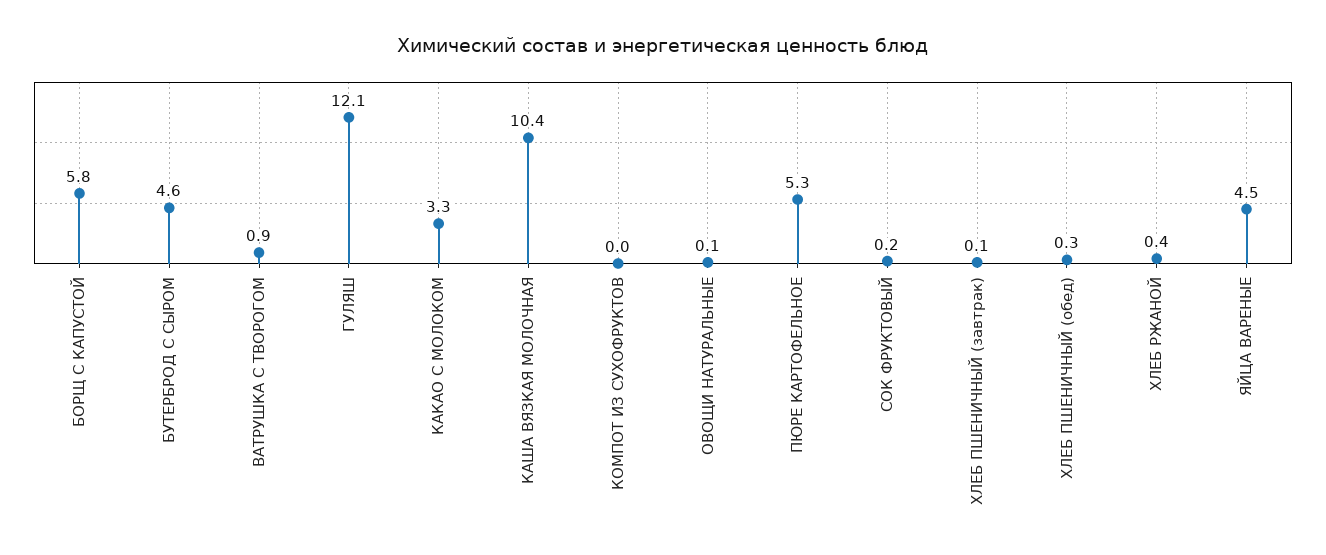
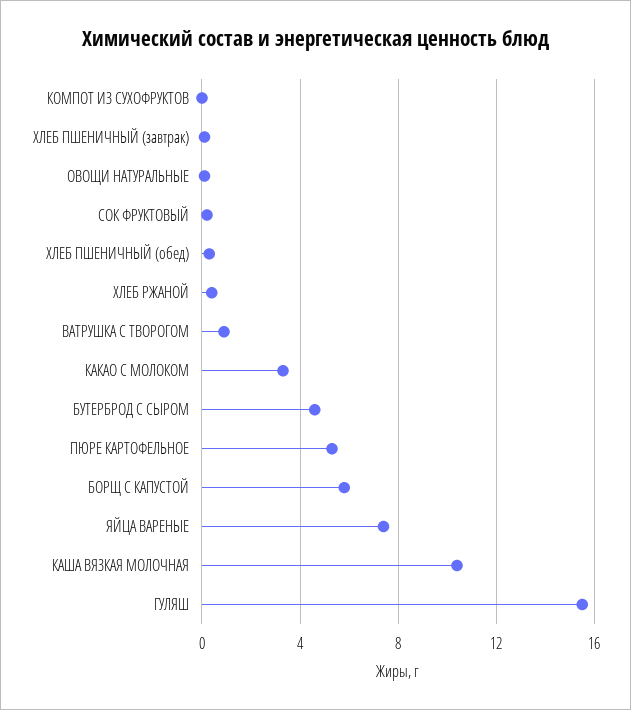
ГУЛЯШ: 12.1 -> 15.5
ЯЙЦА ВАРЕНЫЕ: 4.5 -> 7.5

